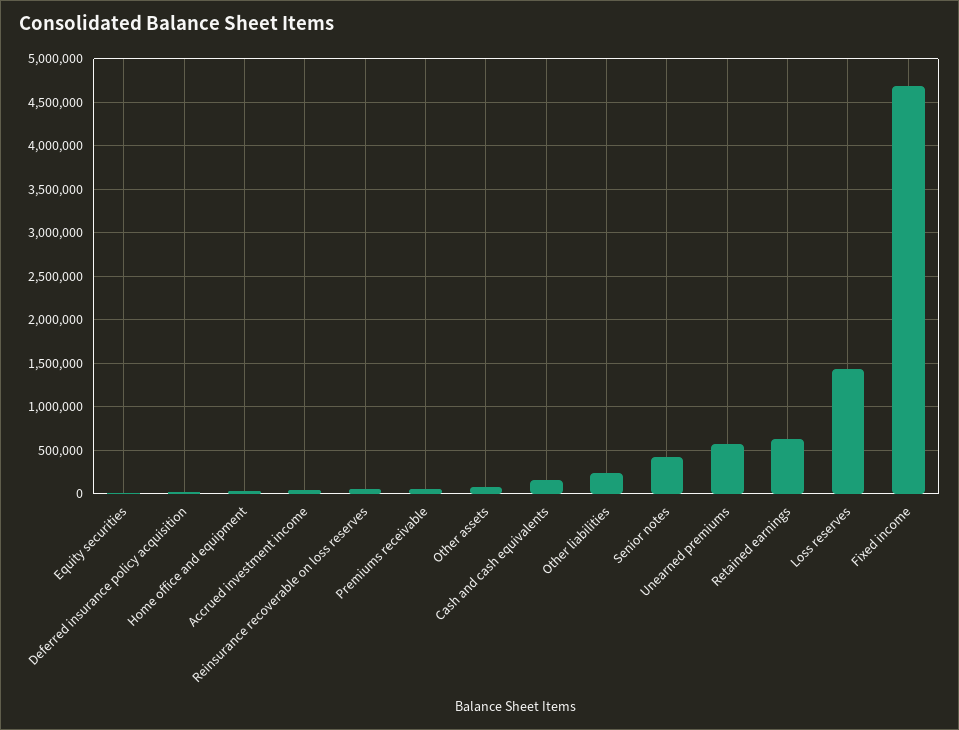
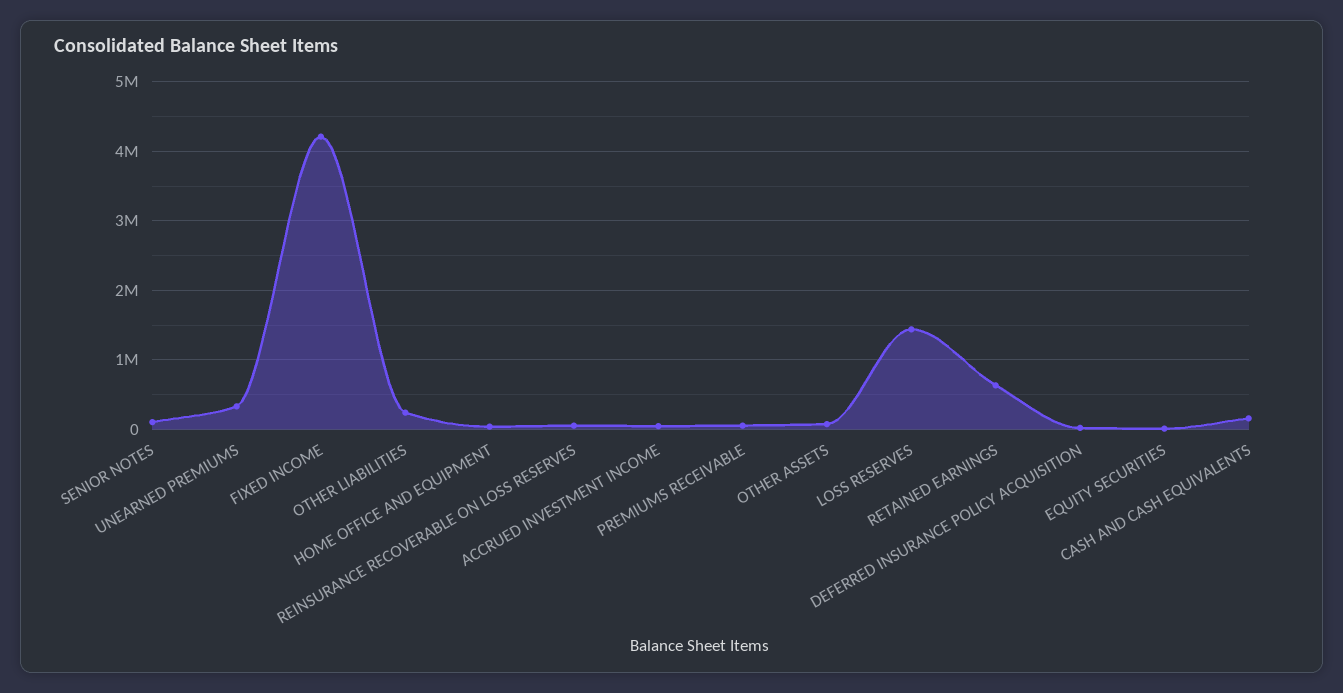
Senior notes: 400000 -> 100000
Unearned premiums: 600000 -> 300000
Fixed income: 4700000 -> 4200000

